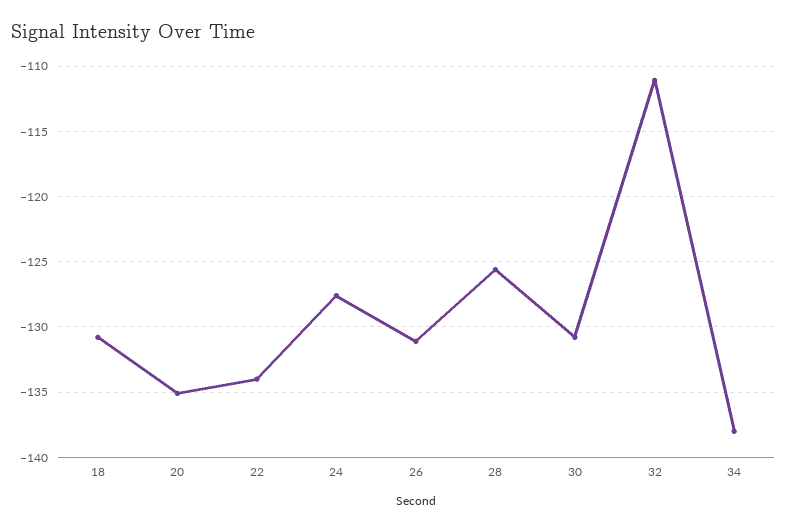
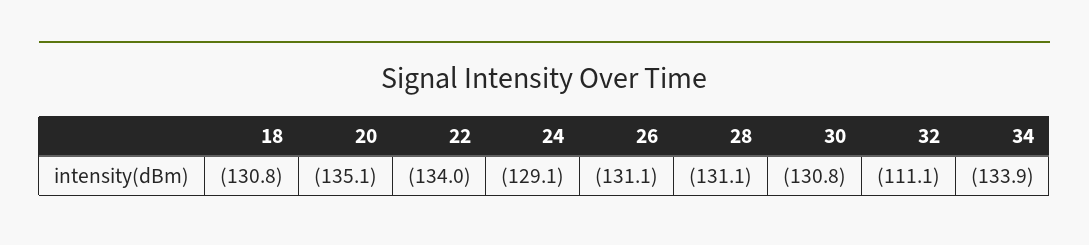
24: -127.5 -> -129.1
28: -125.5 -> -131.1
34: -138 -> -133.9

